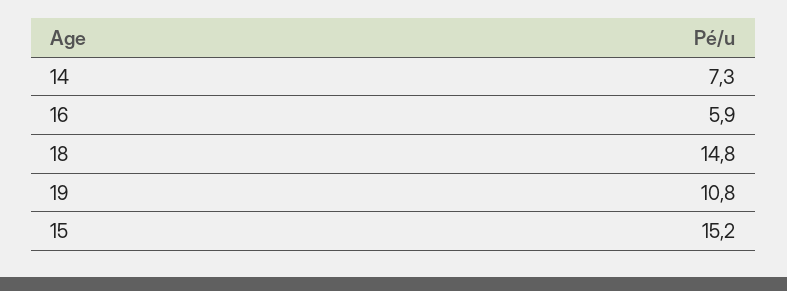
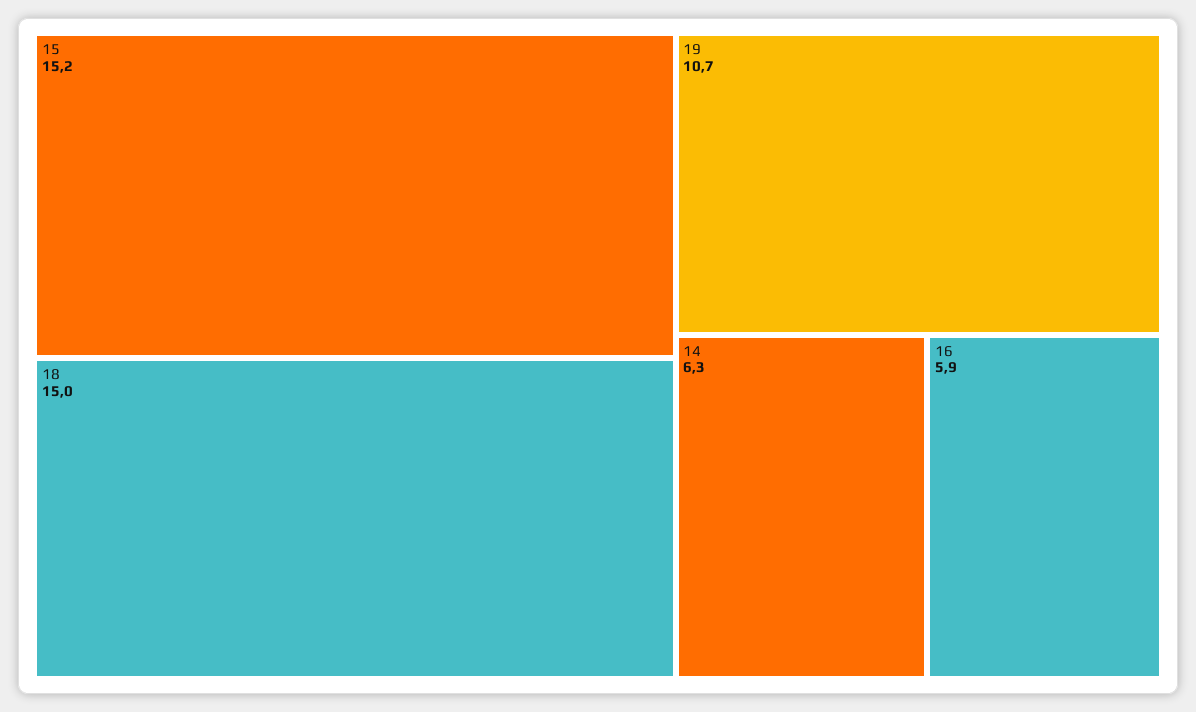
14: 7.3 -> 6.3
18: 14.8 -> 15
19: 10.8 -> 10.7

